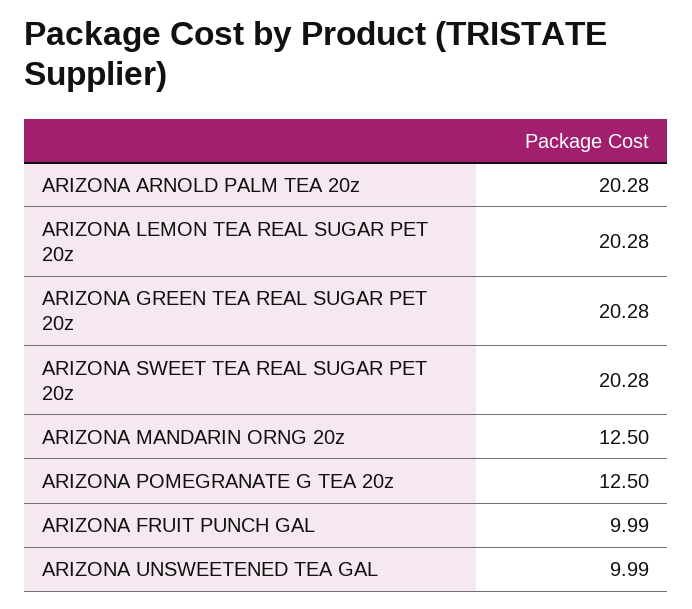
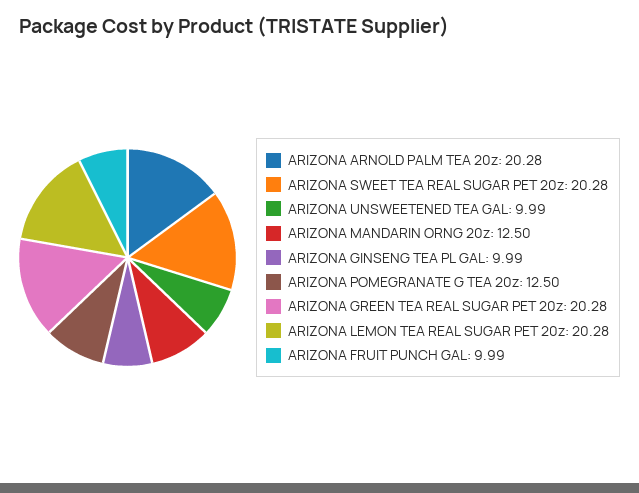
ARIZONA GINSENG TEA PL GAL: none -> 9.99

